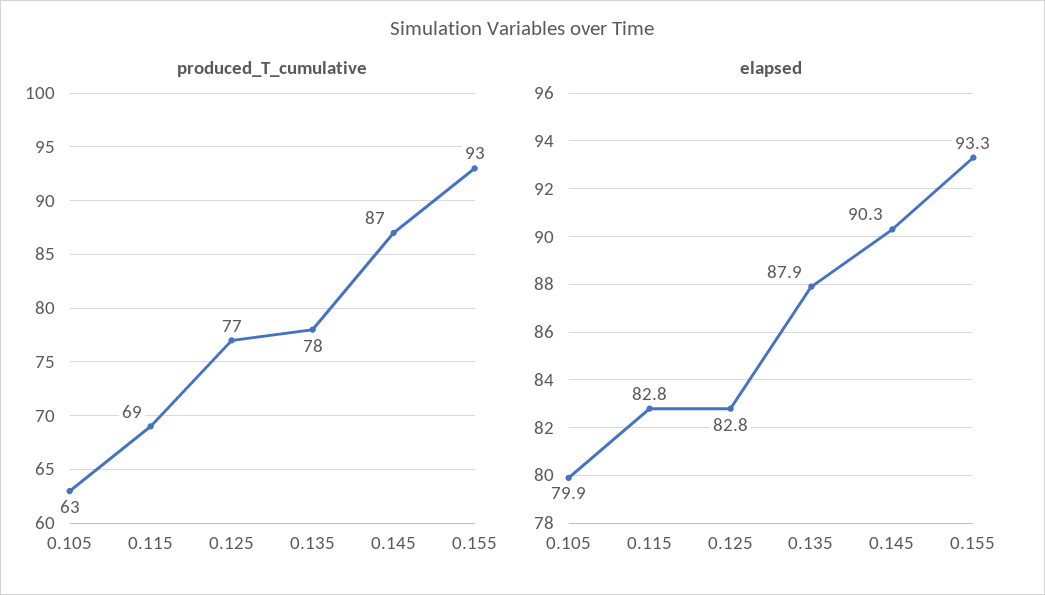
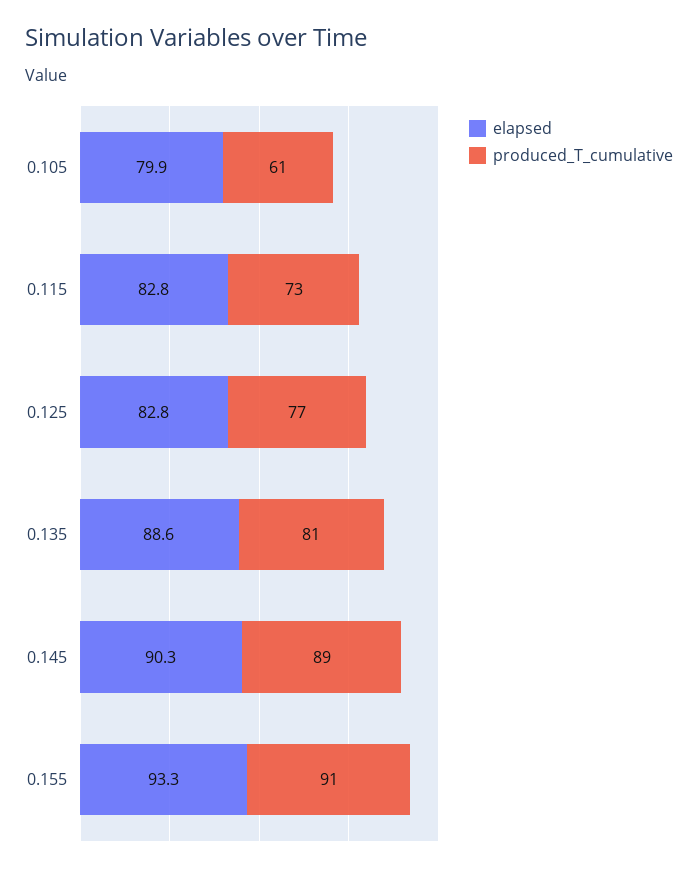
produced_T_cumulative, 0.105: 63 -> 61
produced_T_cumulative, 0.115: 69 -> 73
produced_T_cumulative, 0.135: 78 -> 81
produced_T_cumulative, 0.145: 87 -> 89
produced_T_cumulative, 0.155: 93 -> 91
elapsed, 0.135: 87.9 -> 88.6

